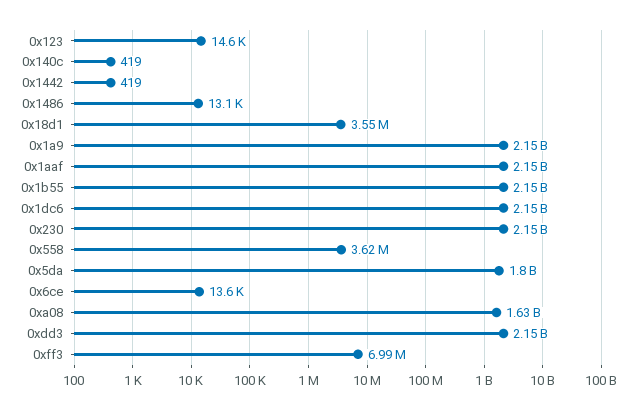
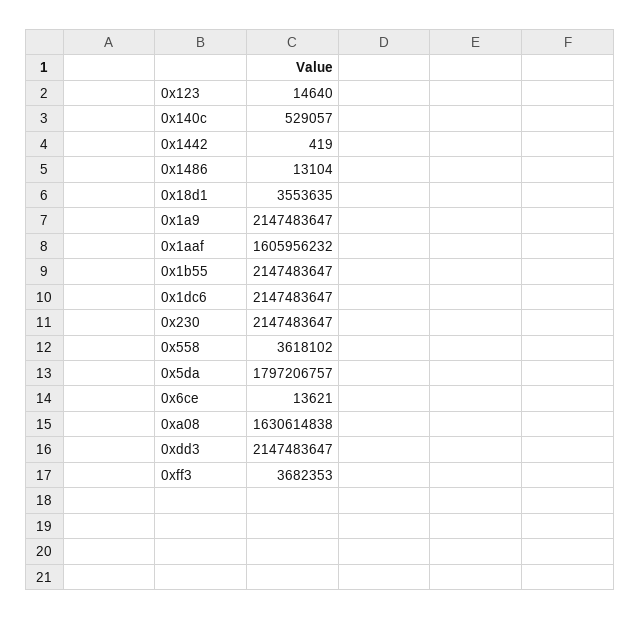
0x140c: 419 -> 529057
0x1aaf: 2150000000 -> 1605956232
0xff3: 6990000 -> 3682353

